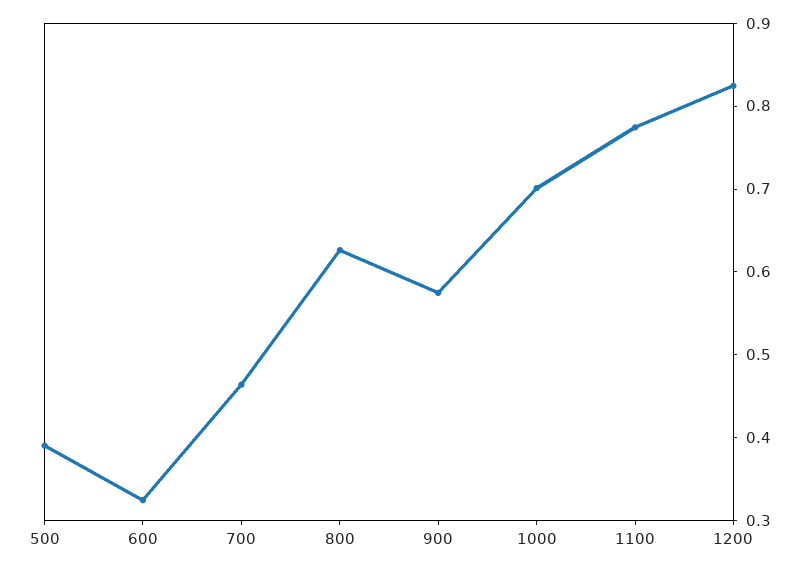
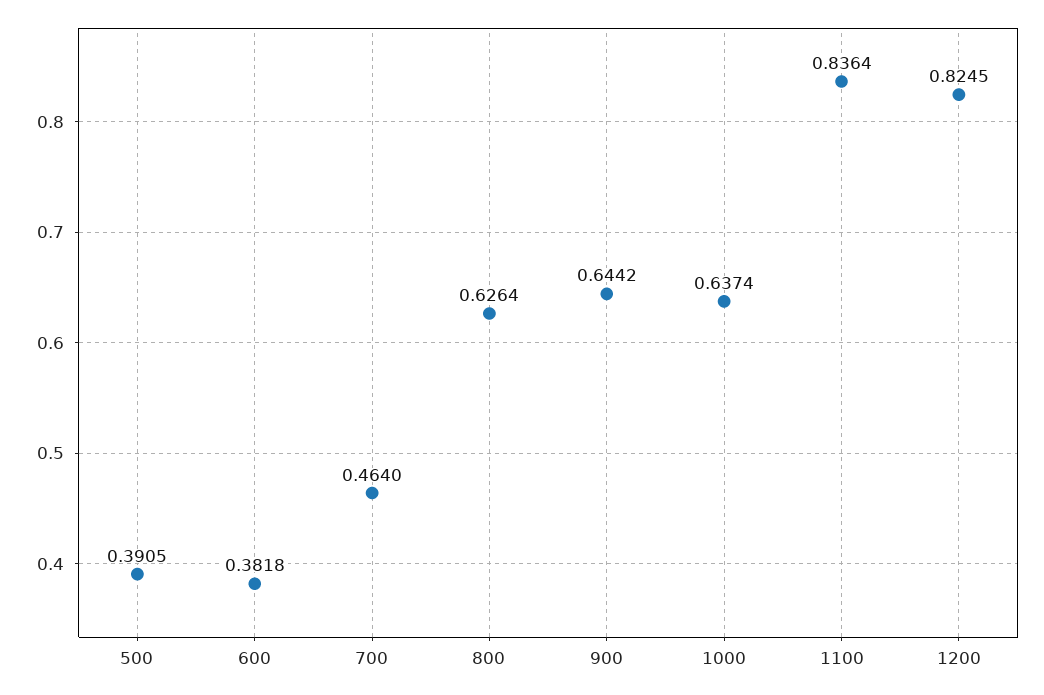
600: 0.32 -> 0.3818
900: 0.58 -> 0.6442
1000: 0.7 -> 0.6374
1100: 0.78 -> 0.8364

